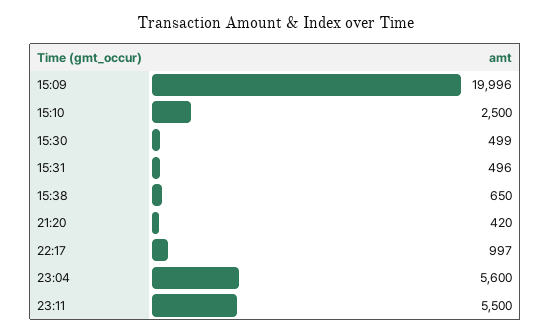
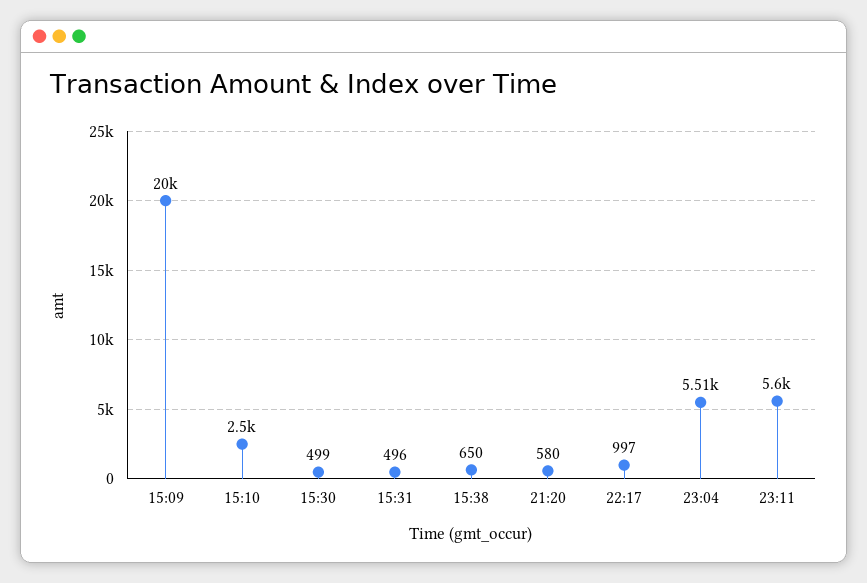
21:20: 420 -> 580
23:04: 5600 -> 5510
23:11: 5500 -> 5600

